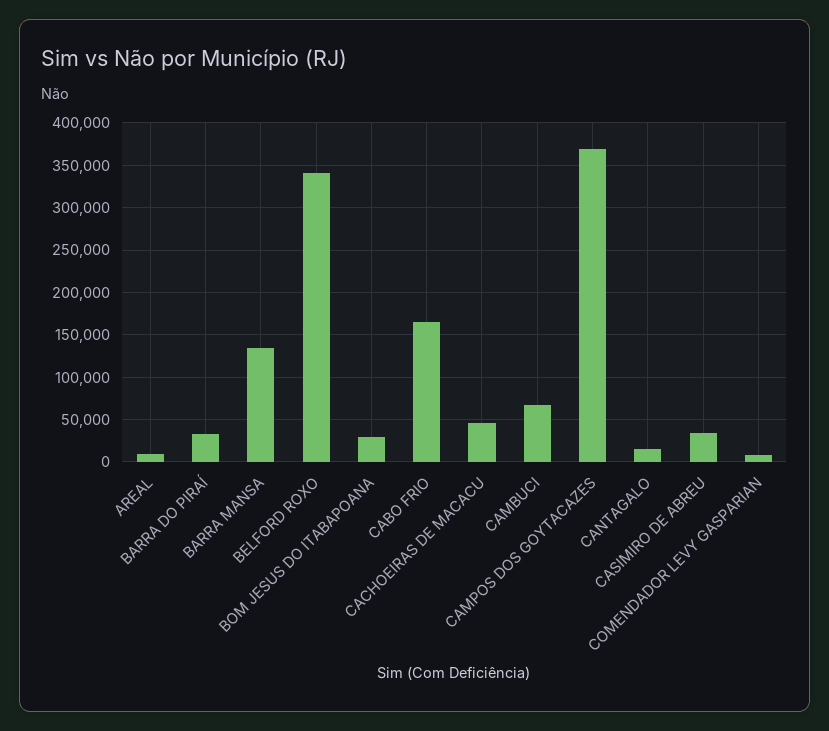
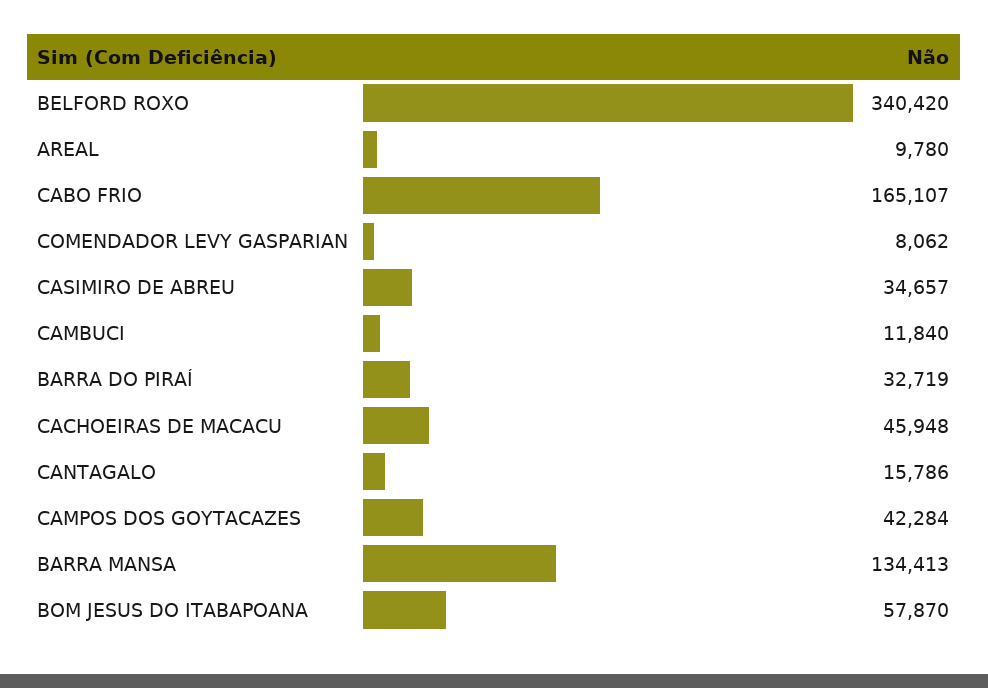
BOM JESUS DO ITABAPOANA: 30000 -> 57870
CAMBUCI: 70000 -> 11840
CAMPOS DOS GOYTACAZES: 370000 -> 42284

